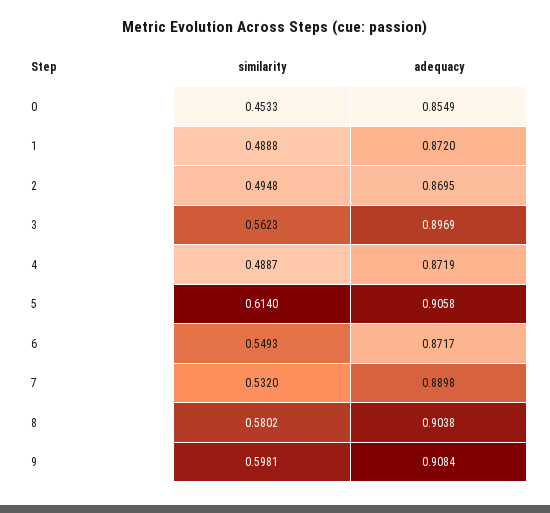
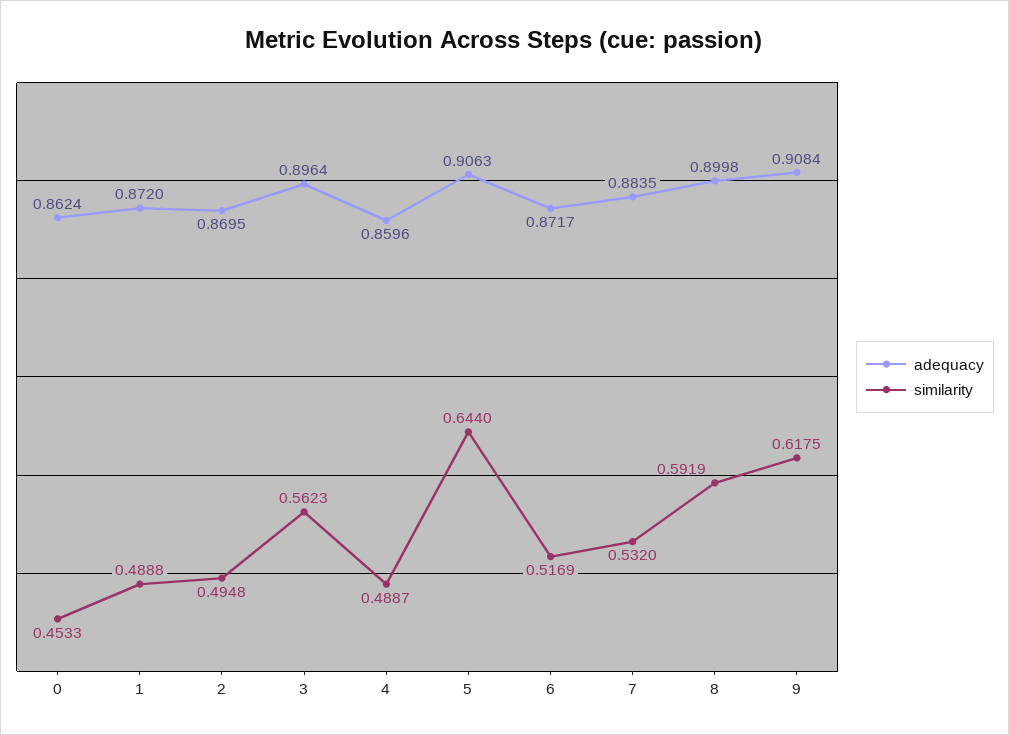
adequacy, 0: 0.8549 -> 0.8624
adequacy, 3: 0.8969 -> 0.8964
adequacy, 4: 0.8719 -> 0.8596
similarity, 5: 0.614 -> 0.644
adequacy, 5: 0.9058 -> 0.9063
similarity, 6: 0.5493 -> 0.5169
adequacy, 7: 0.8898 -> 0.8835
similarity, 8: 0.5802 -> 0.5919
adequacy, 8: 0.9038 -> 0.8998
similarity, 9: 0.5981 -> 0.6175

